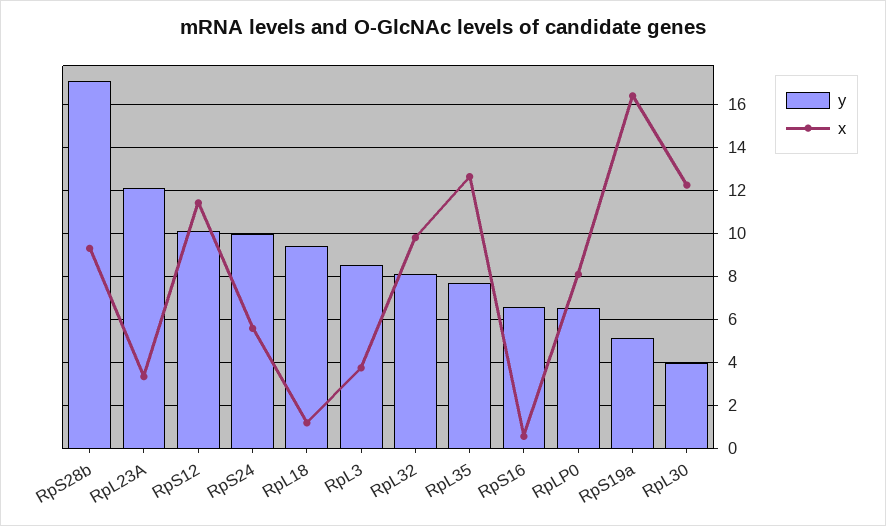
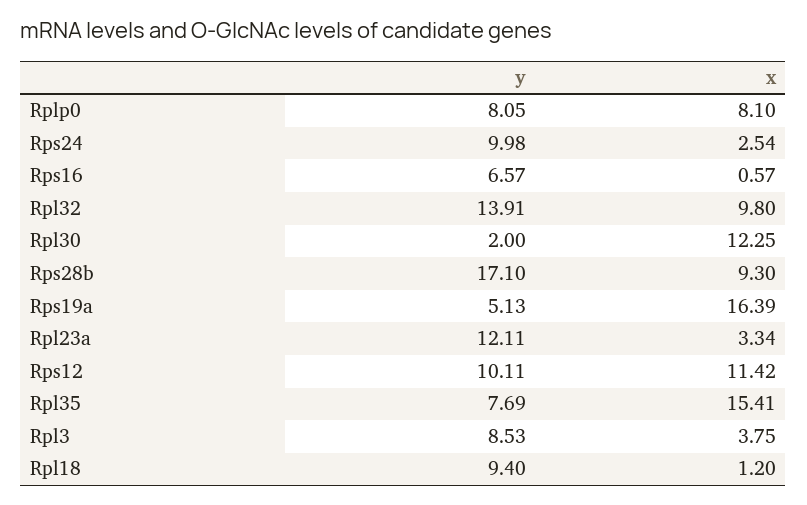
x, RpS24: 5.5 -> 2.54
y, RpL32: 8 -> 13.91
x, RpL35: 12.5 -> 15.41
y, RpLP0: 6.5 -> 8.05
y, RpL30: 4 -> 2

